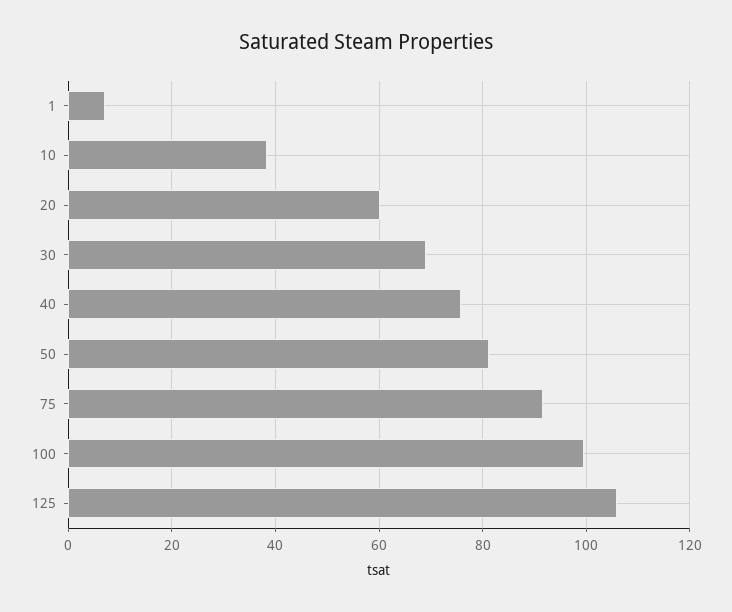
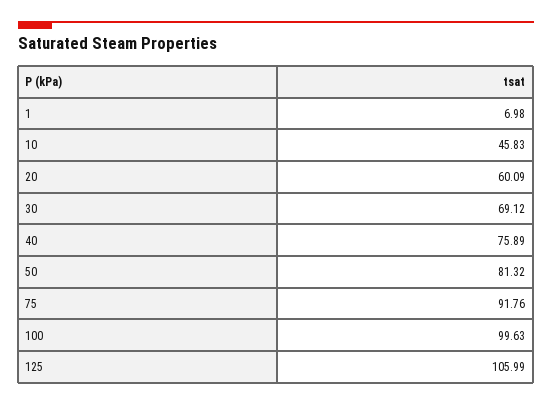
10: 38 -> 45.83

